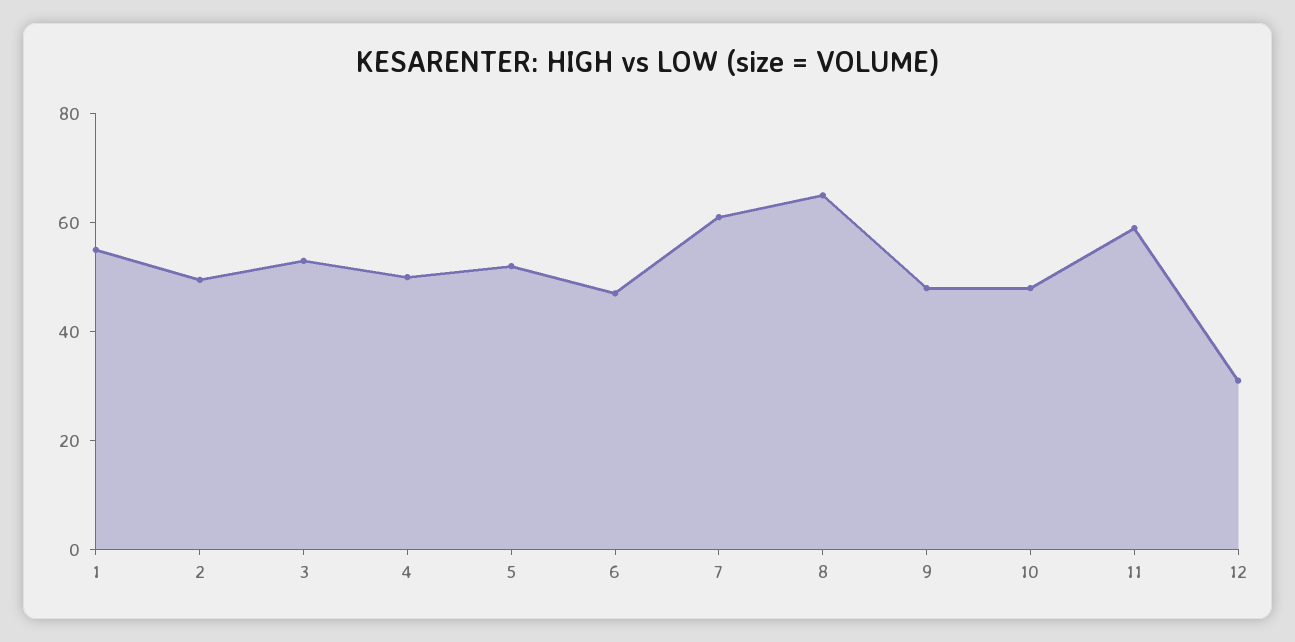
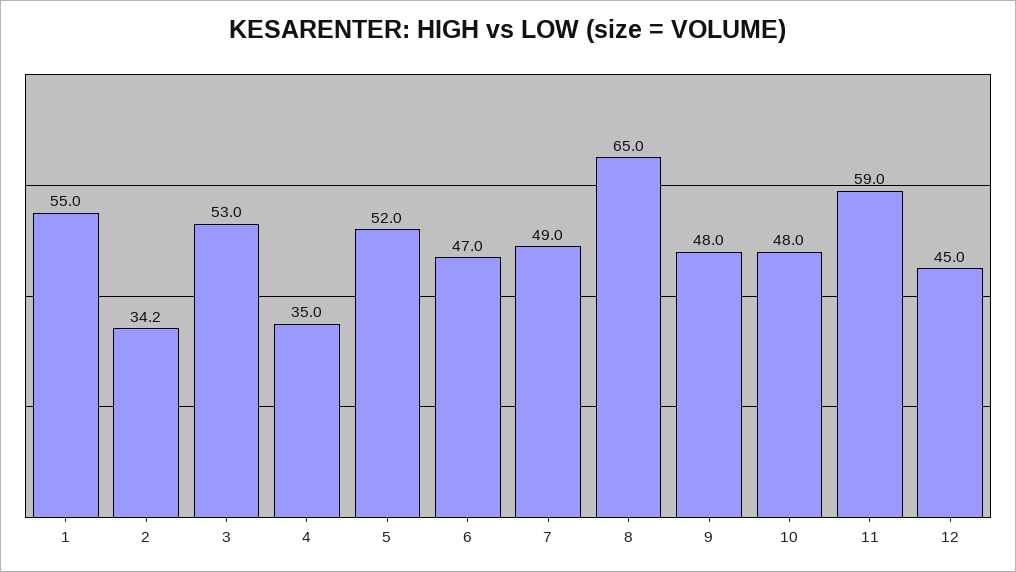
2: 50 -> 34.2
4: 50 -> 35
7: 60 -> 49
12: 30 -> 45

